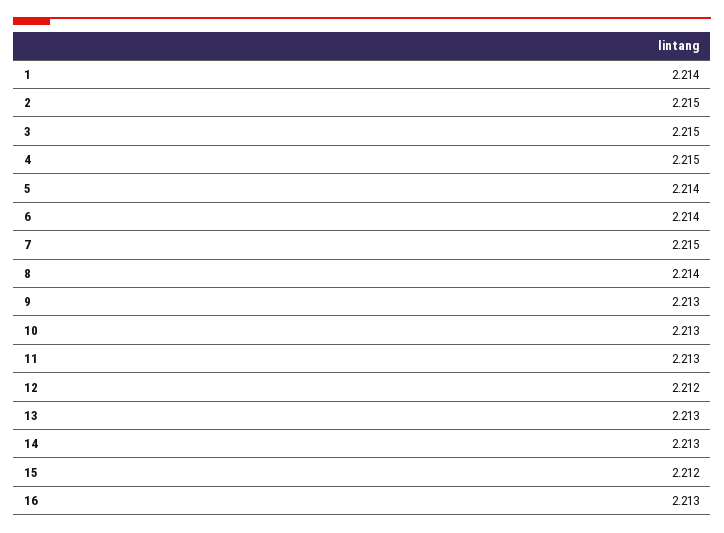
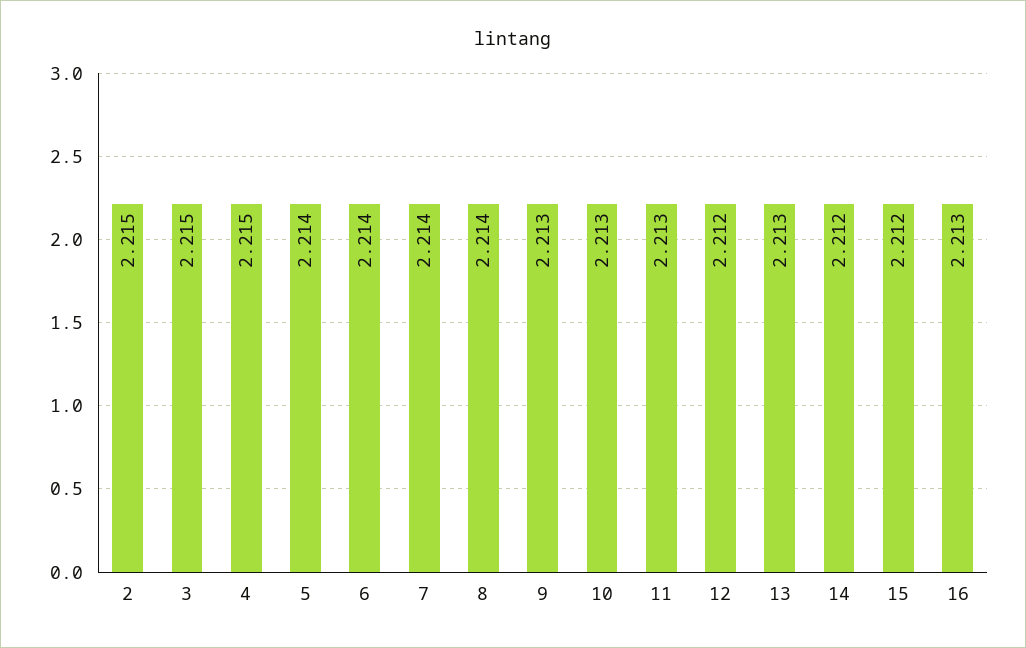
1: 2.214 -> none
7: 2.215 -> 2.214
14: 2.213 -> 2.212

